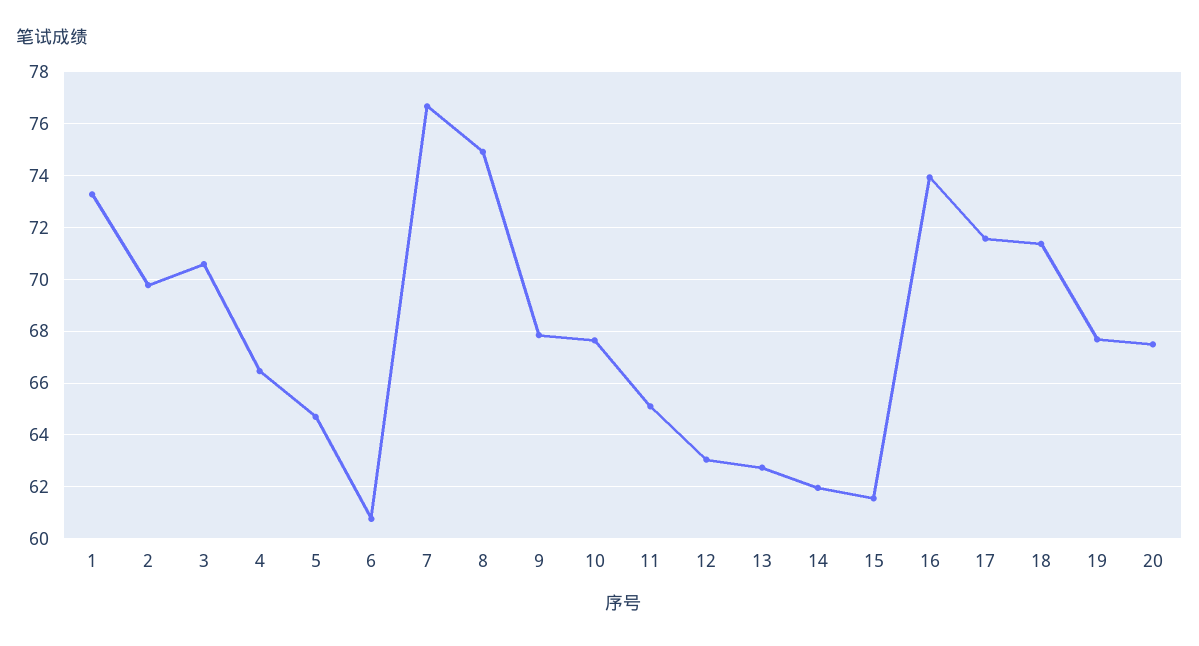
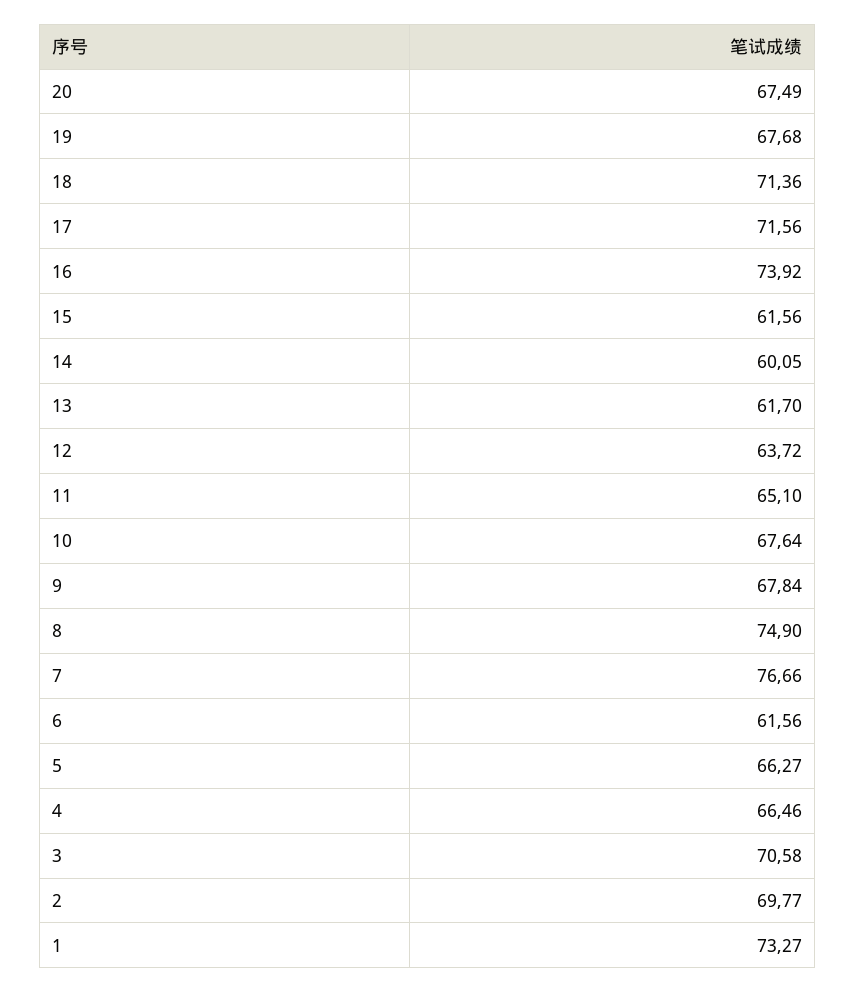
5: 64.75 -> 66.27
6: 60.75 -> 61.56
12: 63 -> 63.72
13: 62.75 -> 61.7
14: 62 -> 60.05

